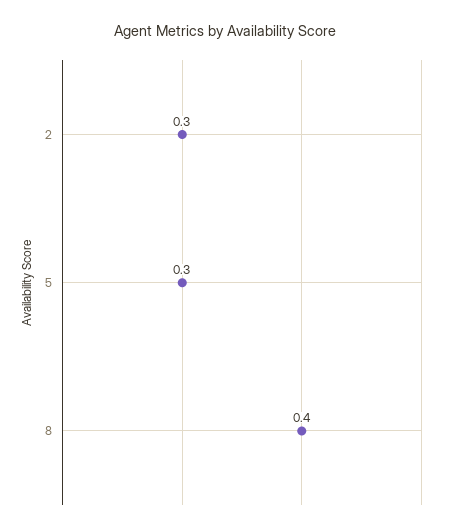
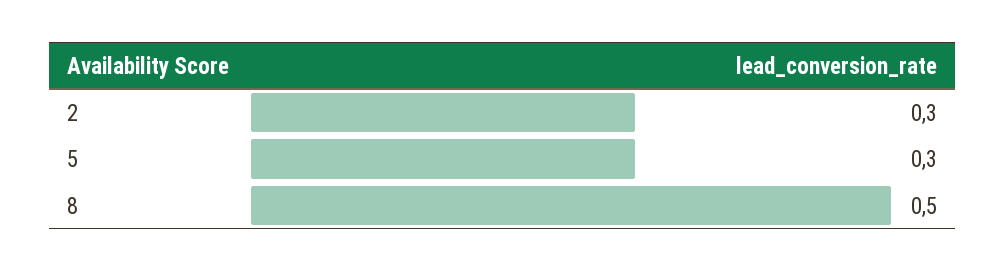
8: 0.4 -> 0.5

